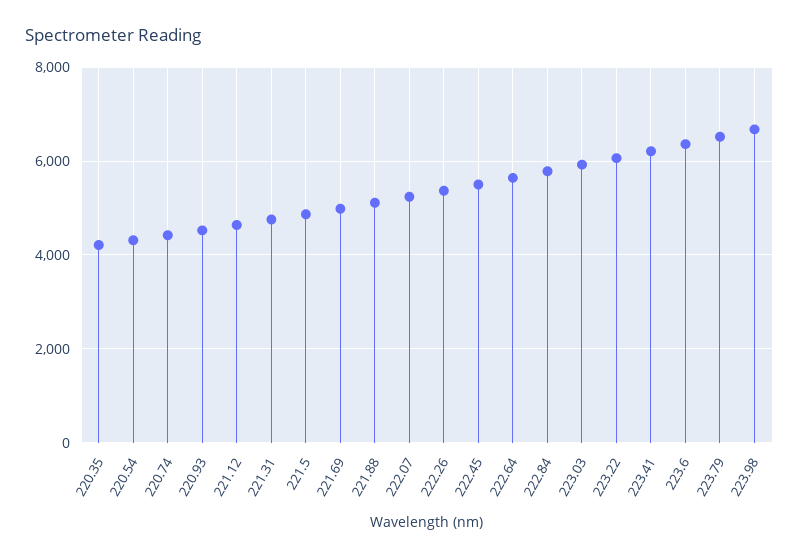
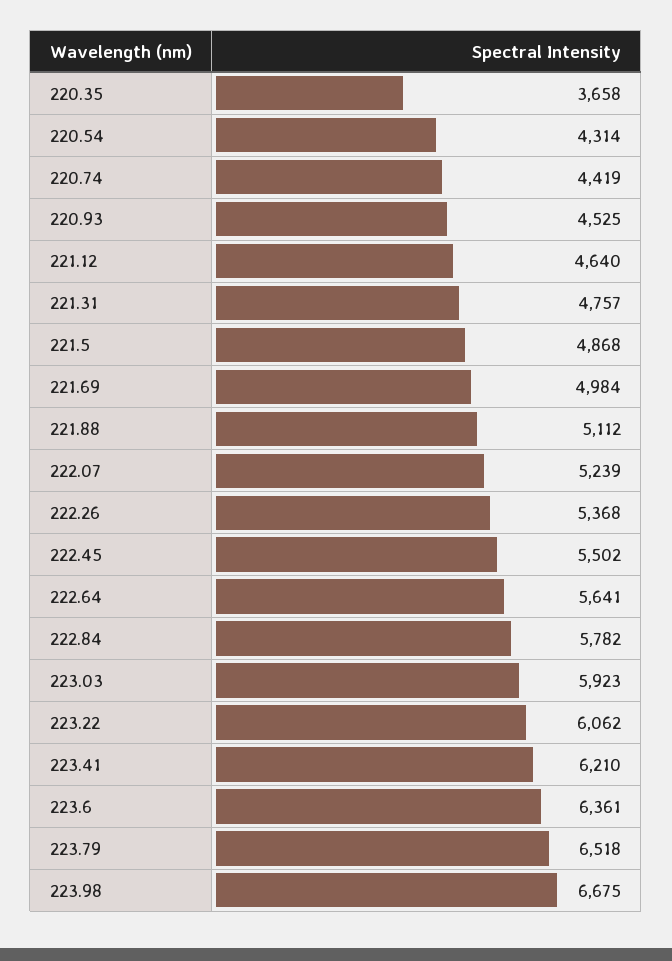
220.35: 4200 -> 3658

